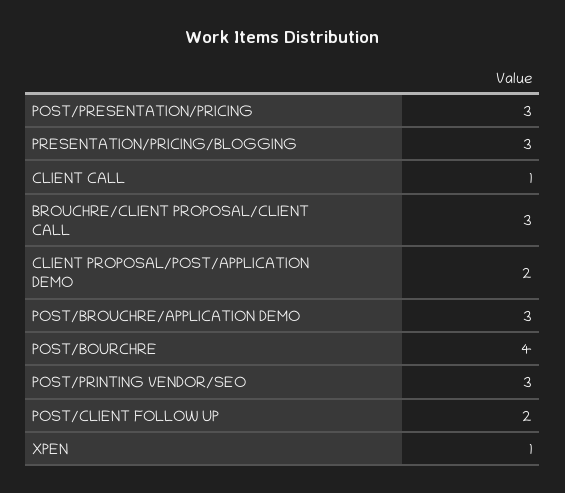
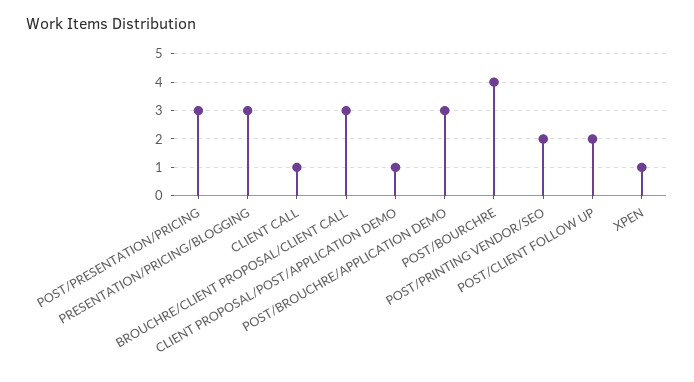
CLIENT PROPOSAL/POST/APPLICATION DEMO: 2 -> 1
POST/PRINTING VENDOR/SEO: 3 -> 2

